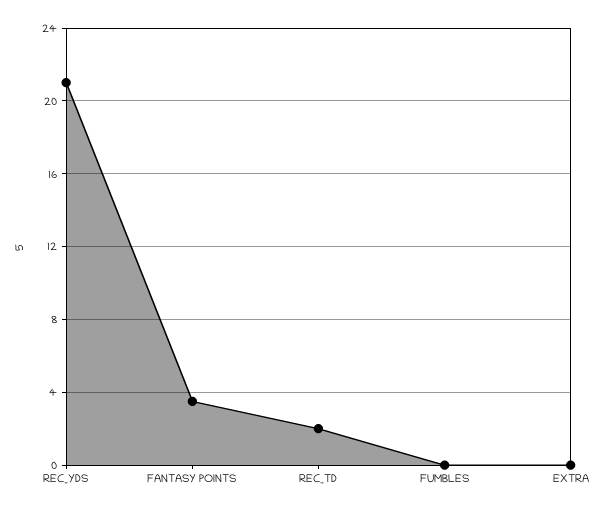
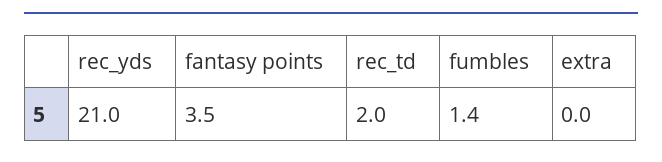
FUMBLES: 0 -> 1.4

